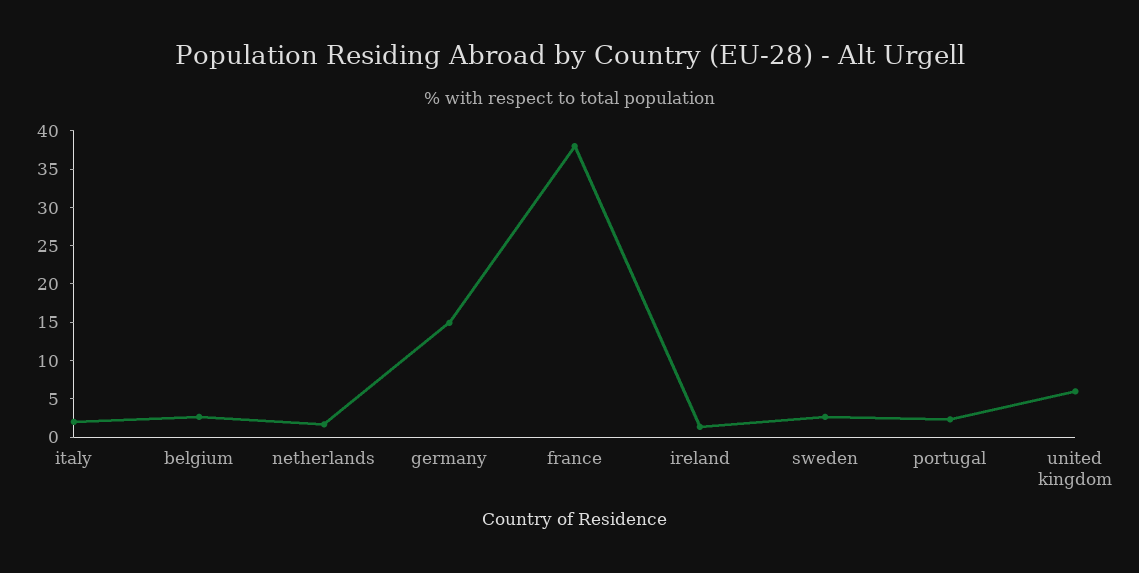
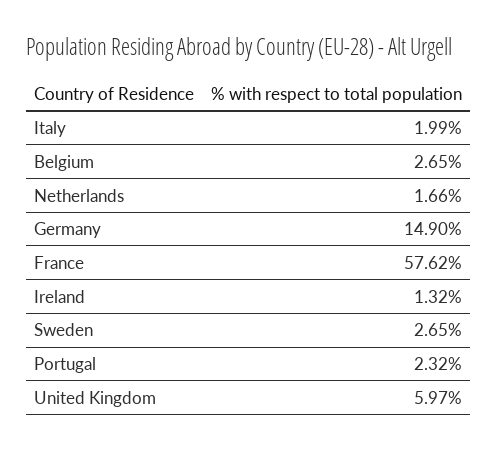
france: 37.5 -> 57.62

